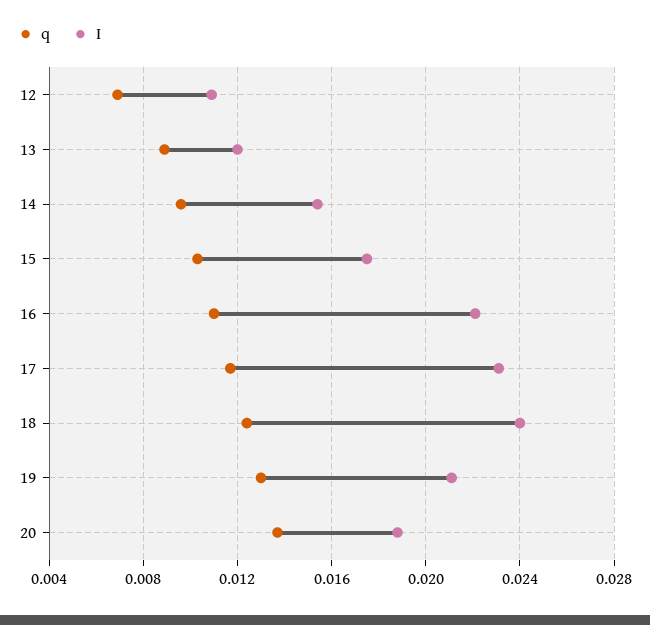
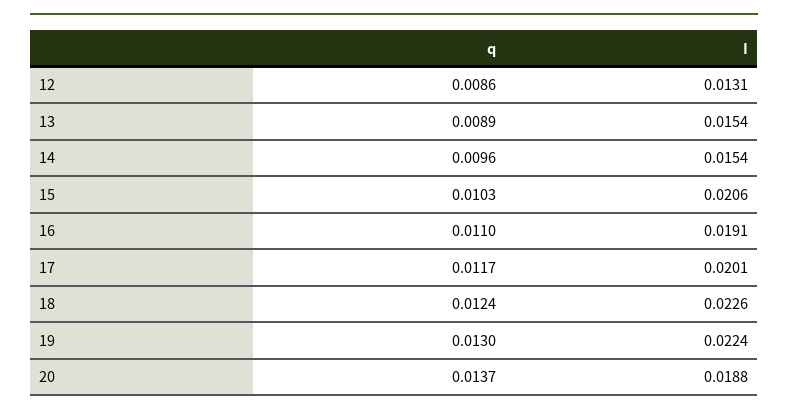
q, 12: 0.007 -> 0.0086
I, 12: 0.011 -> 0.0131
I, 13: 0.012 -> 0.0154
I, 15: 0.0175 -> 0.0206
I, 16: 0.022 -> 0.0191
I, 17: 0.023 -> 0.0201
I, 18: 0.024 -> 0.0226
I, 19: 0.021 -> 0.0224

